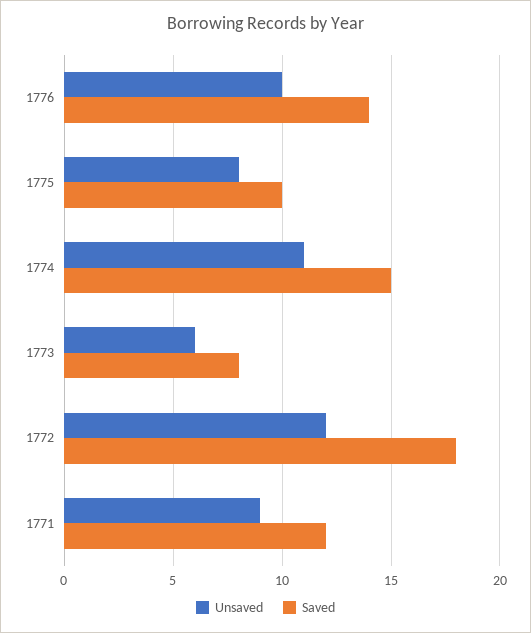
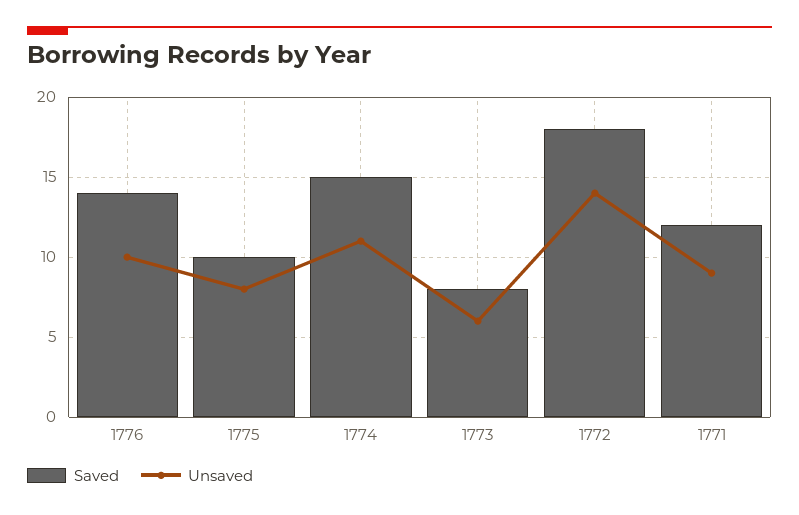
Unsaved, 1772: 12 -> 14

